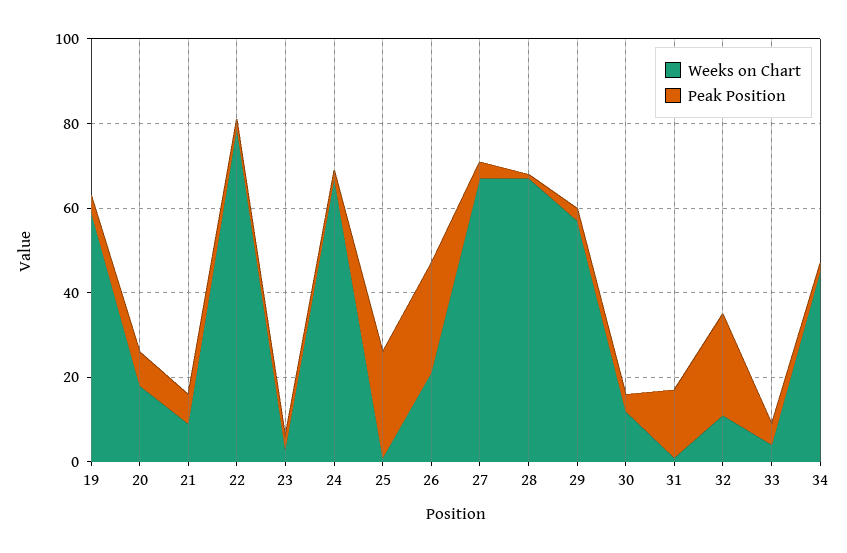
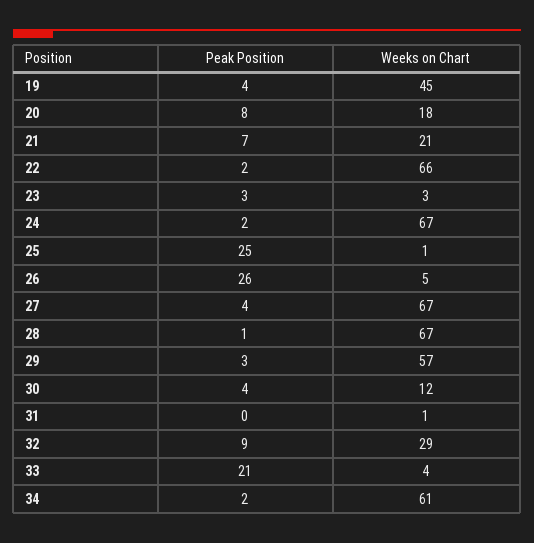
Weeks on Chart, 19: 60 -> 45
Weeks on Chart, 21: 10 -> 21
Weeks on Chart, 22: 80 -> 66
Weeks on Chart, 26: 20 -> 5
Peak Position, 31: 15 -> 0
Weeks on Chart, 32: 10 -> 29
Peak Position, 32: 25 -> 9
Peak Position, 33: 5 -> 21
Weeks on Chart, 34: 45 -> 61

